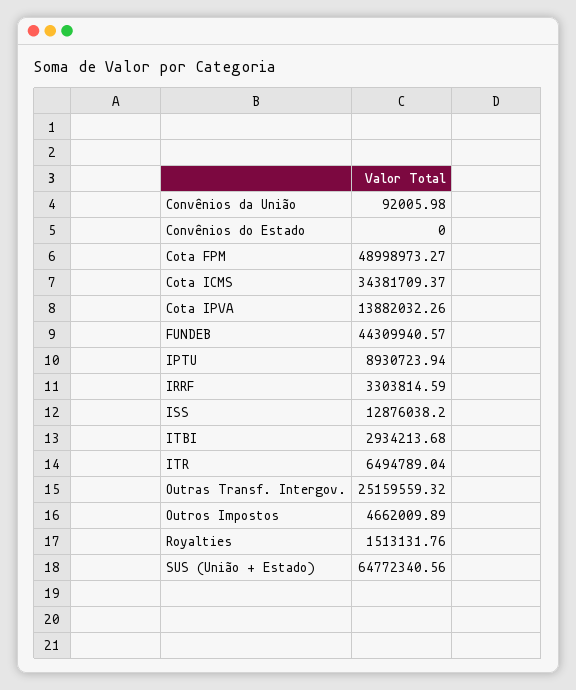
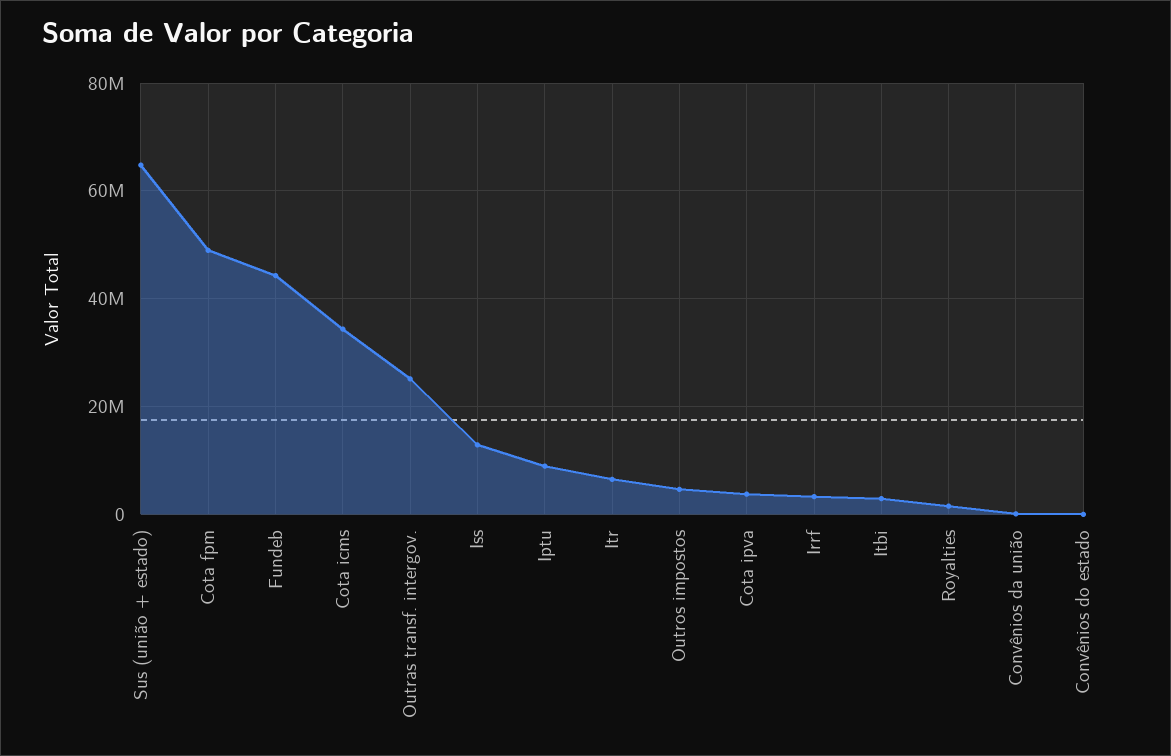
Cota IPVA: 13882032.26 -> 4000000

